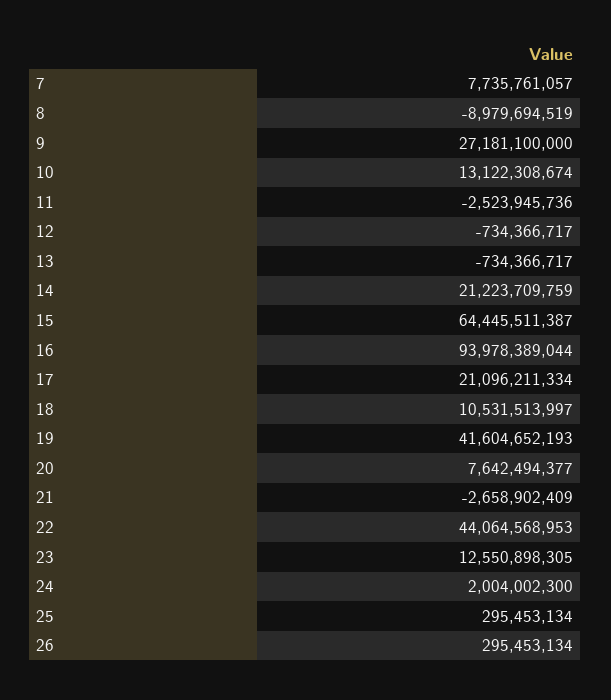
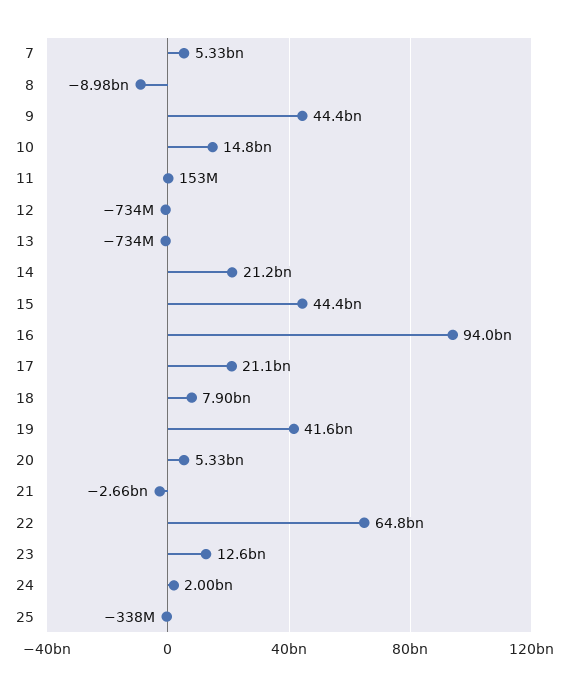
7: 7735761057 -> 5330000000
9: 27181100000 -> 44400000000
10: 13122308674 -> 14800000000
11: -2523945736 -> 153000000
15: 64445511387 -> 44400000000
18: 10531513997 -> 7900000000
20: 7642494377 -> 5330000000
22: 44064568953 -> 64800000000
25: 295453134 -> -338000000
26: 295453134 -> none

